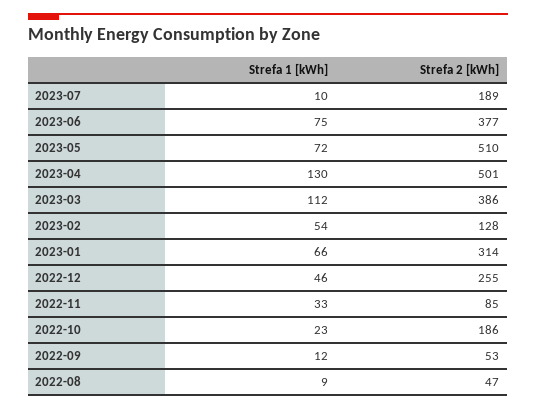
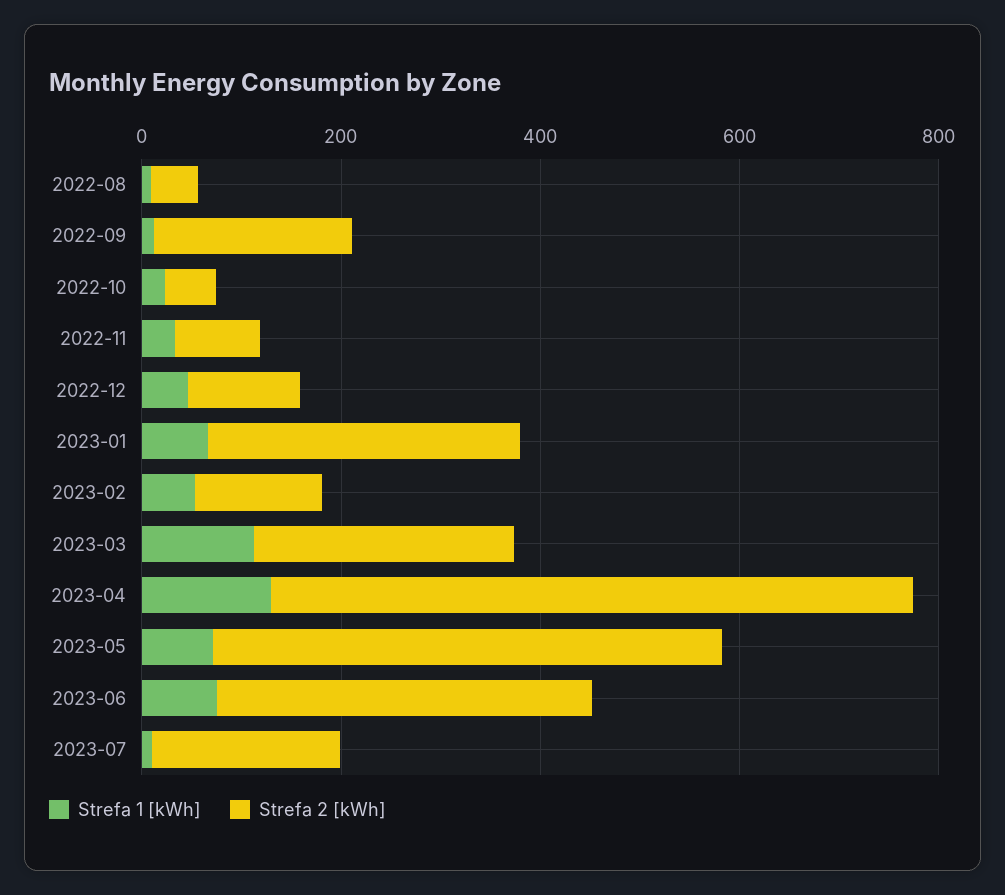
Strefa 2 [kWh], 2023-04: 501 -> 650
Strefa 2 [kWh], 2023-03: 386 -> 250
Strefa 2 [kWh], 2022-12: 255 -> 100
Strefa 2 [kWh], 2022-10: 186 -> 50
Strefa 2 [kWh], 2022-09: 53 -> 200

